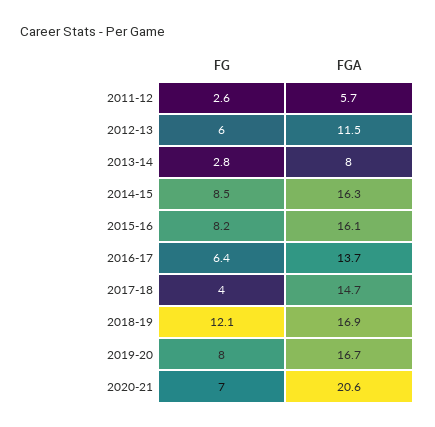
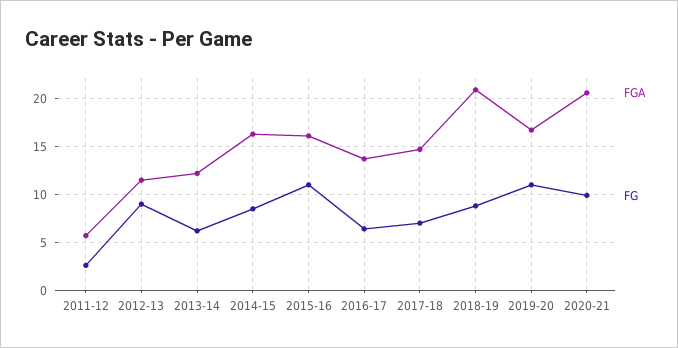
FG, 2012-13: 6 -> 9
FG, 2013-14: 2.8 -> 6
FGA, 2013-14: 8 -> 12
FG, 2015-16: 8.2 -> 11
FG, 2017-18: 4 -> 7
FG, 2018-19: 12.1 -> 9
FGA, 2018-19: 16.9 -> 21
FG, 2019-20: 8 -> 11
FG, 2020-21: 7 -> 10

